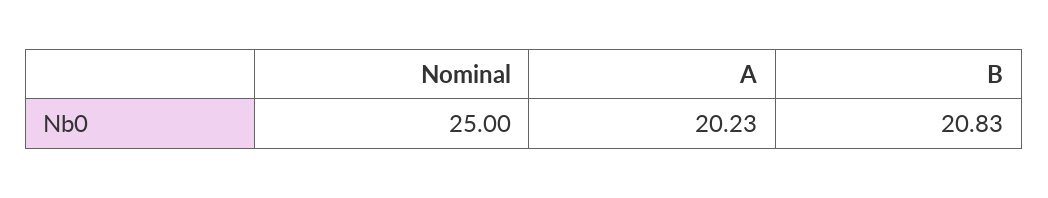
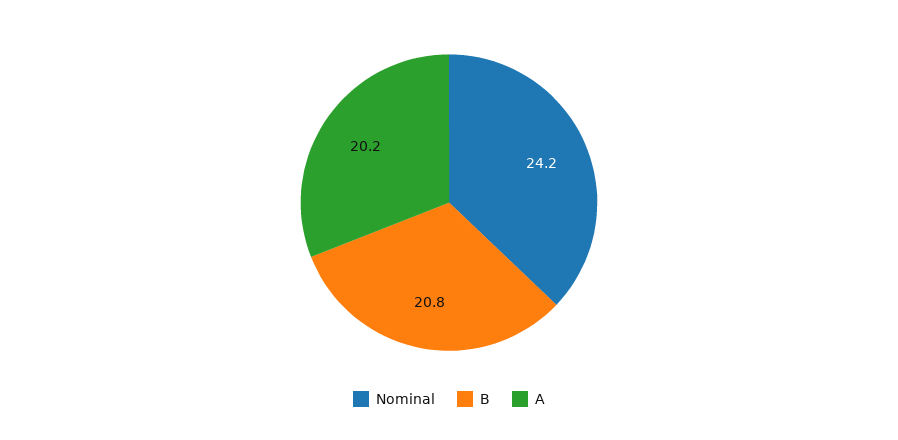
Nominal: 25 -> 24.2

